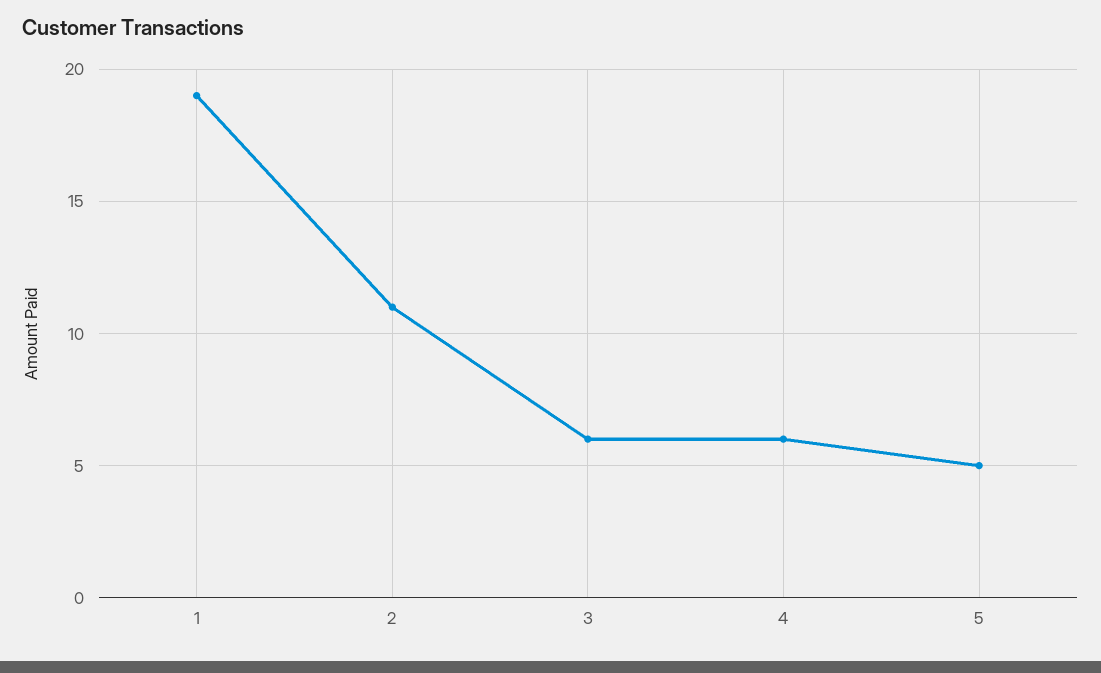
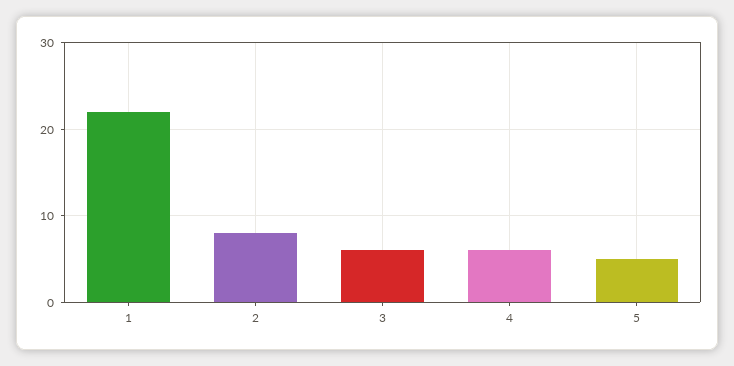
1: 19 -> 22
2: 11 -> 8

